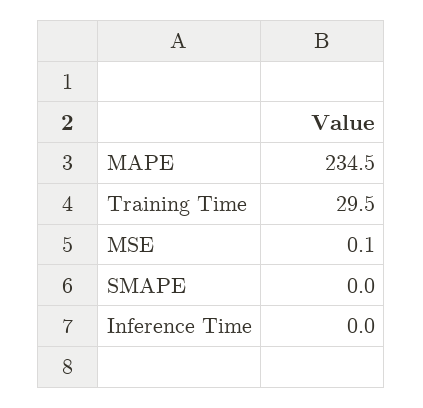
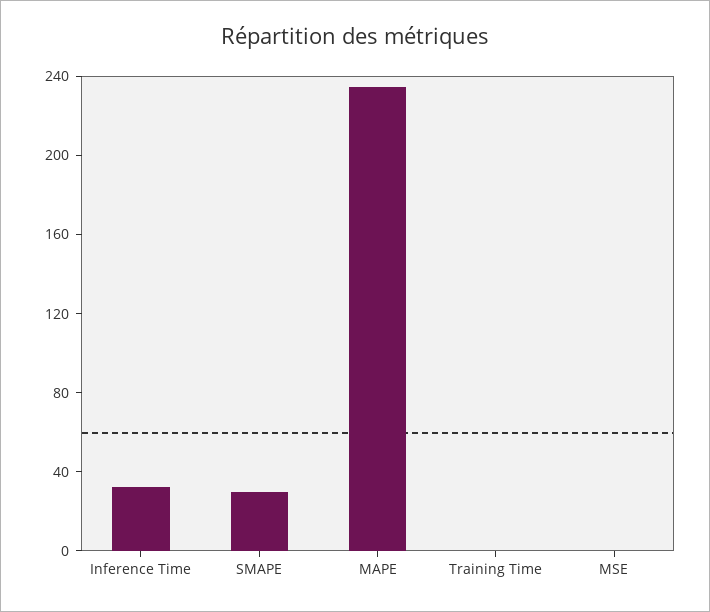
Training Time: 29.5 -> 0
SMAPE: 0 -> 30
Inference Time: 0 -> 30

